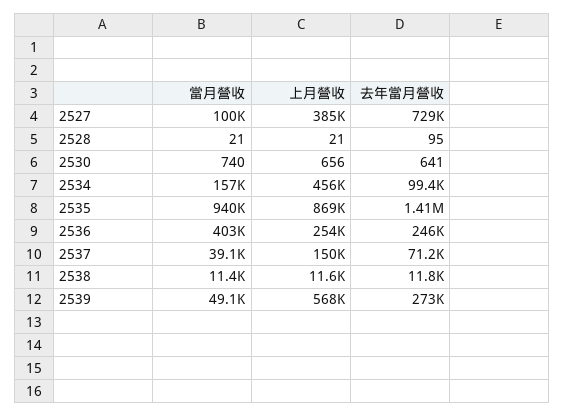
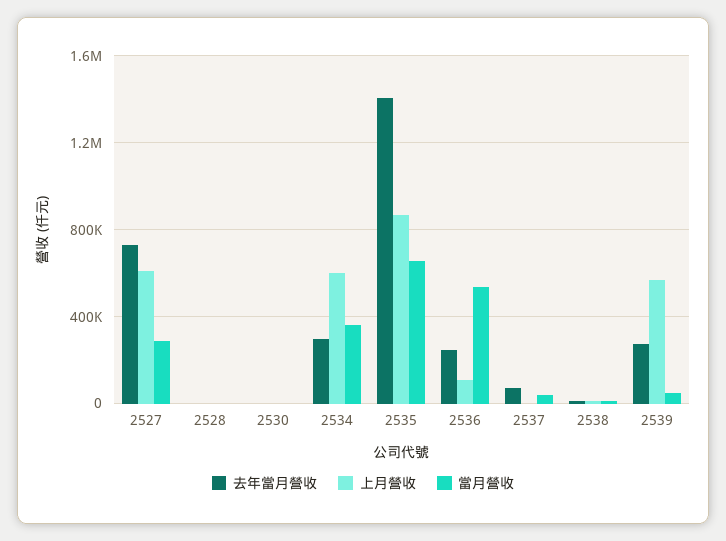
當月營收, 2527: 100000 -> 300000
上月營收, 2527: 385000 -> 600000
當月營收, 2534: 157000 -> 350000
上月營收, 2534: 456000 -> 600000
去年當月營收, 2534: 99400 -> 300000
當月營收, 2535: 940000 -> 650000
當月營收, 2536: 403000 -> 550000
上月營收, 2536: 254000 -> 100000
上月營收, 2537: 150000 -> 0

